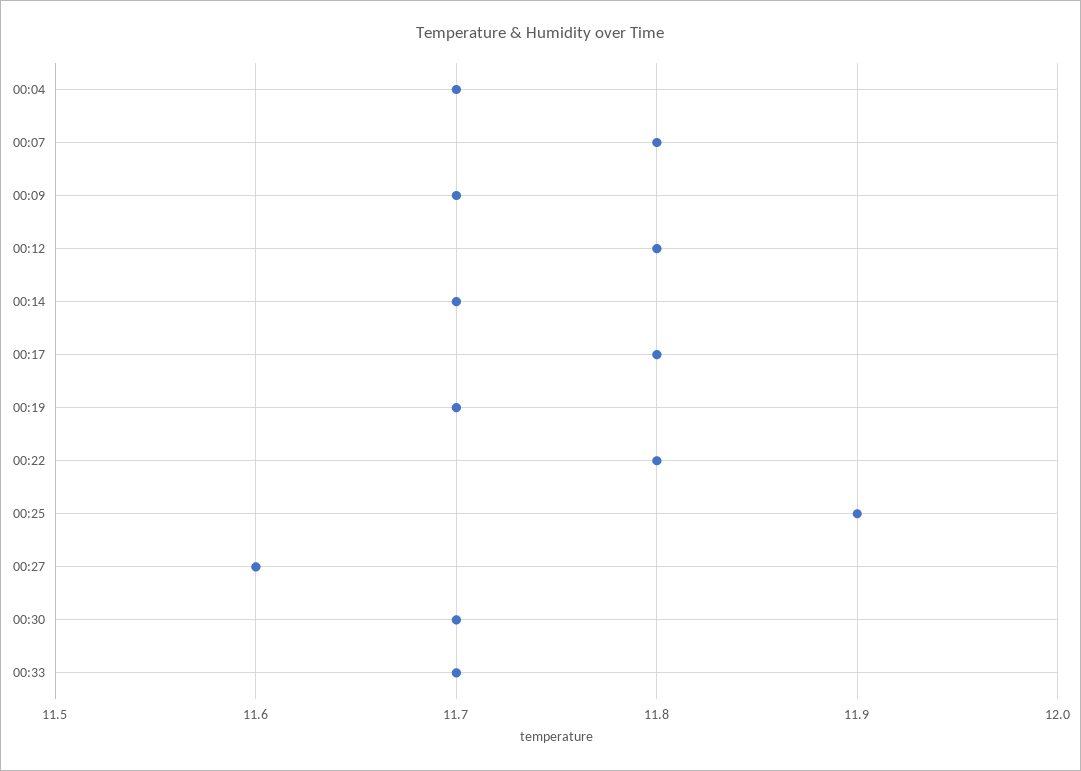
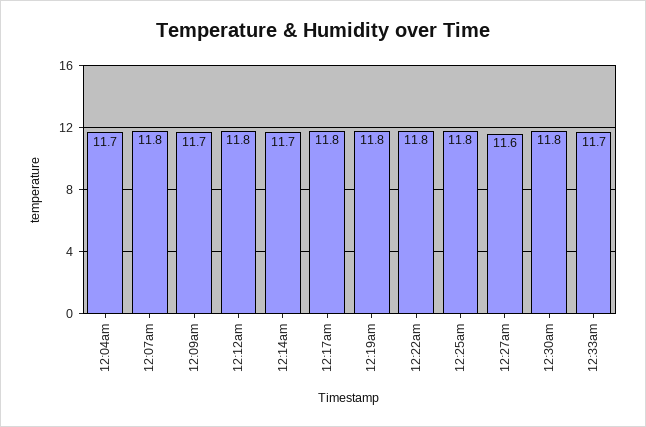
00:19: 11.7 -> 11.8
00:25: 11.9 -> 11.8
00:30: 11.7 -> 11.8

